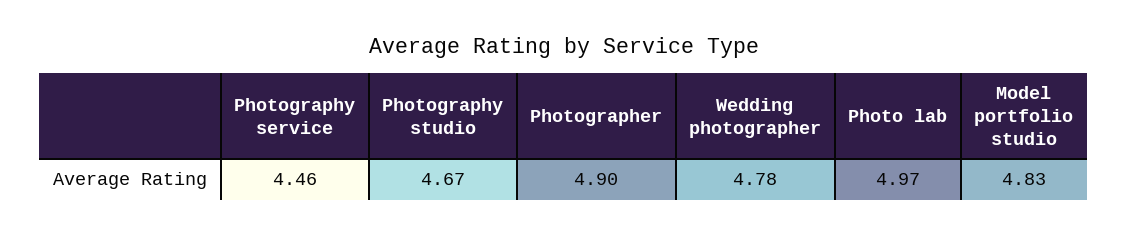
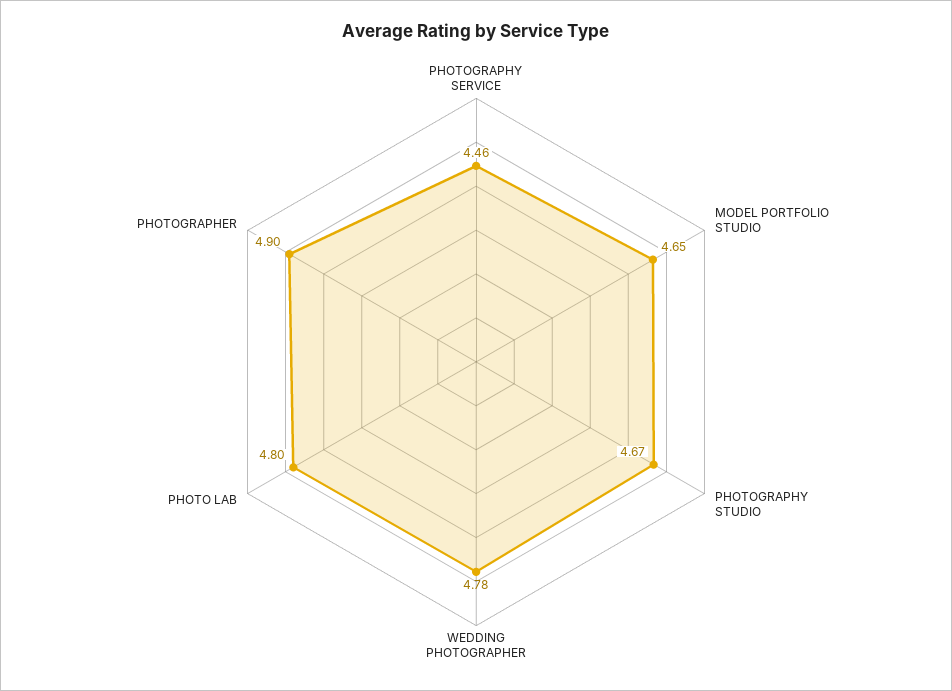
Photo lab: 4.97 -> 4.8
Model portfolio studio: 4.83 -> 4.65

